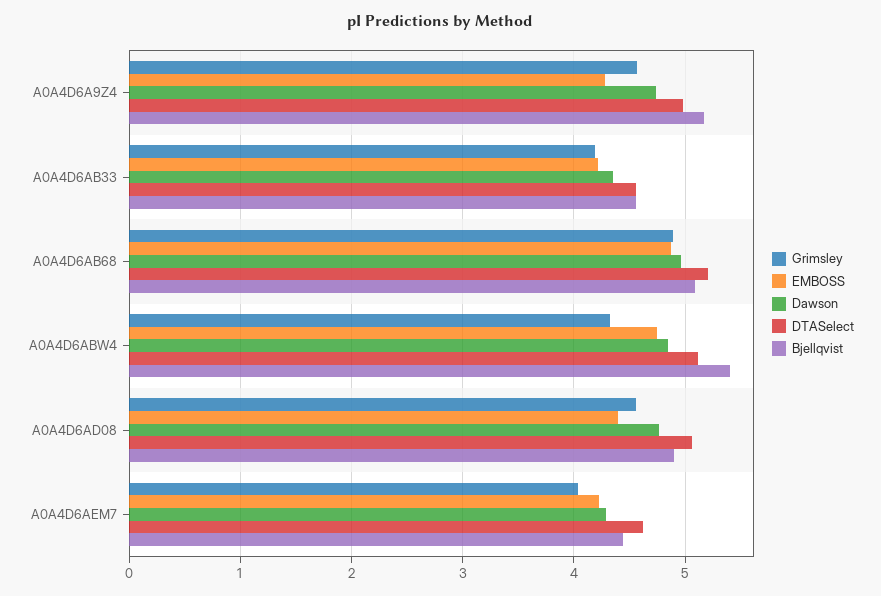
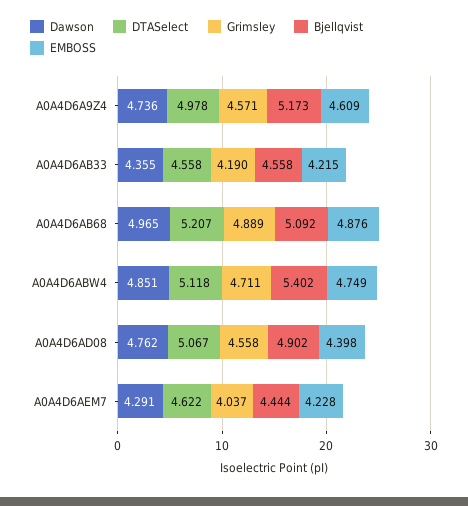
EMBOSS, A0A4D6A9Z4: 4.3 -> 4.609
Grimsley, A0A4D6ABW4: 4.3 -> 4.711

